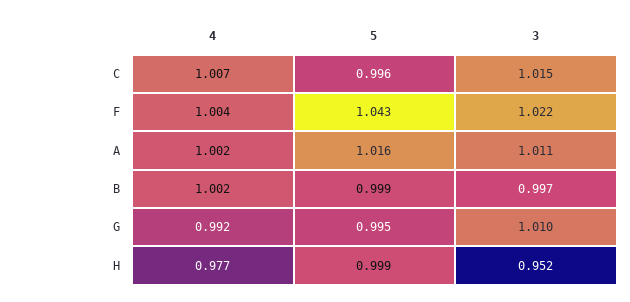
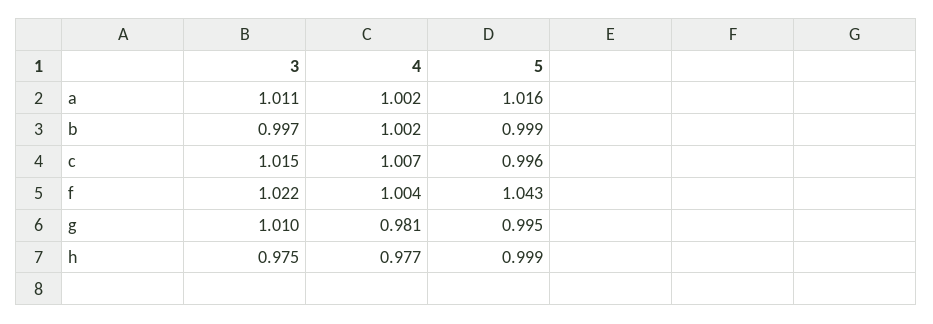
4, G: 0.992 -> 0.981
3, H: 0.952 -> 0.975

